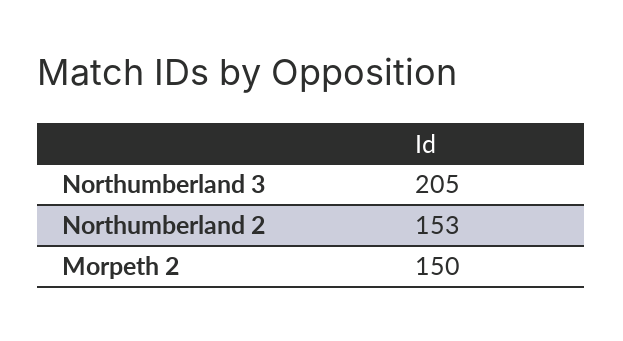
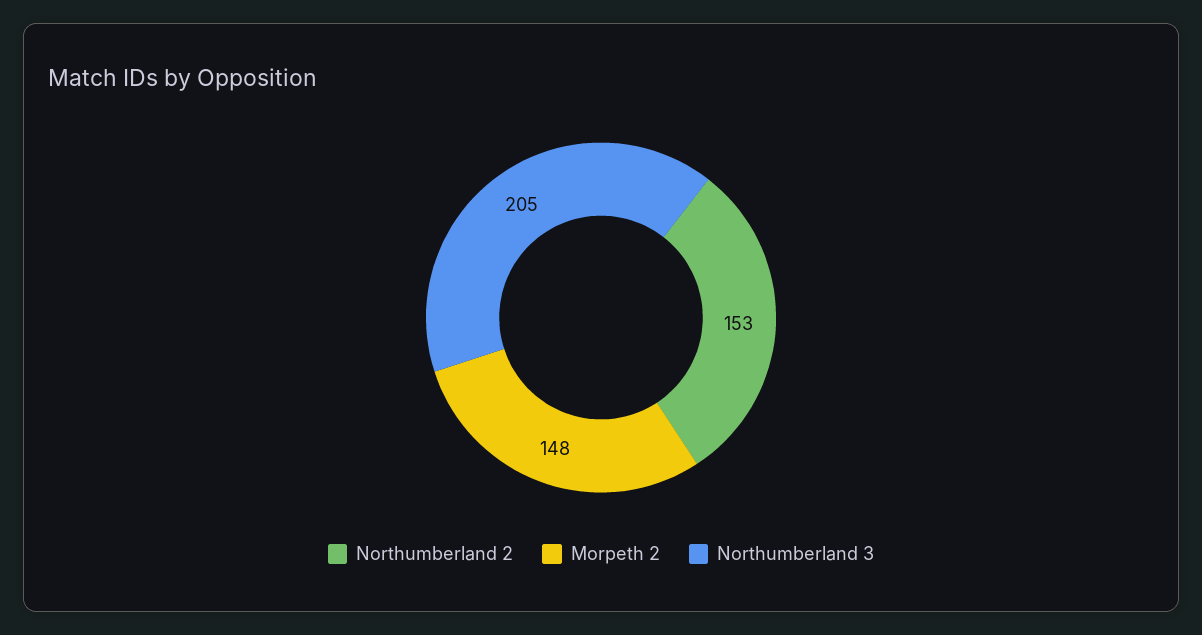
Morpeth 2: 150 -> 148

